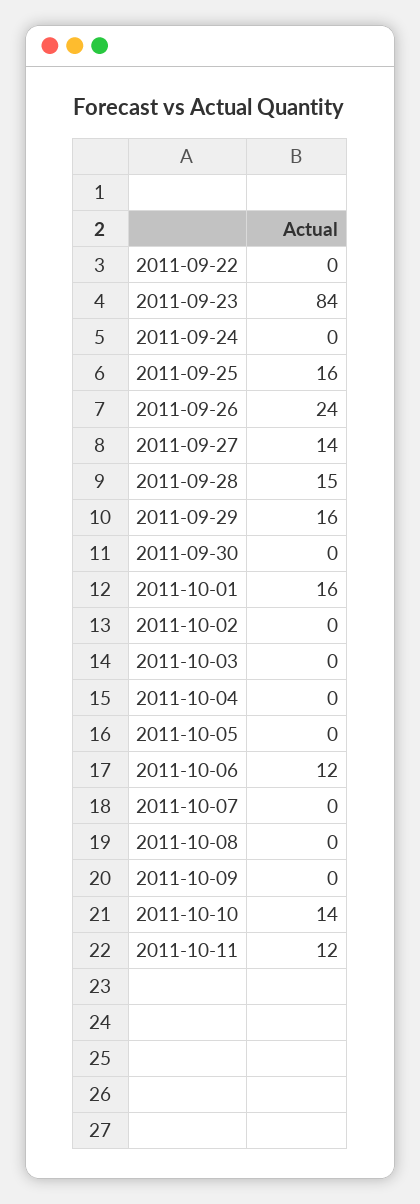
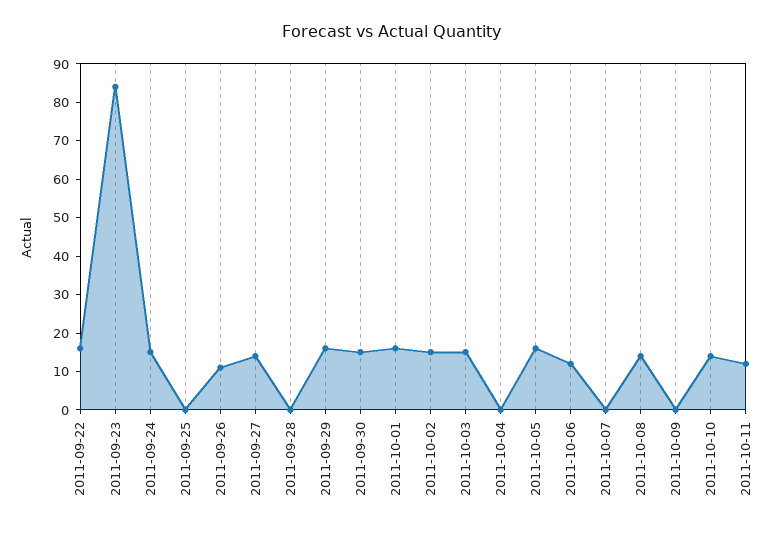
2011-09-22: 0 -> 15
2011-09-24: 0 -> 15
2011-09-25: 16 -> 0
2011-09-26: 24 -> 10
2011-09-28: 15 -> 0
2011-09-30: 0 -> 15
2011-10-02: 0 -> 15
2011-10-03: 0 -> 15
2011-10-05: 0 -> 15
2011-10-08: 0 -> 15

